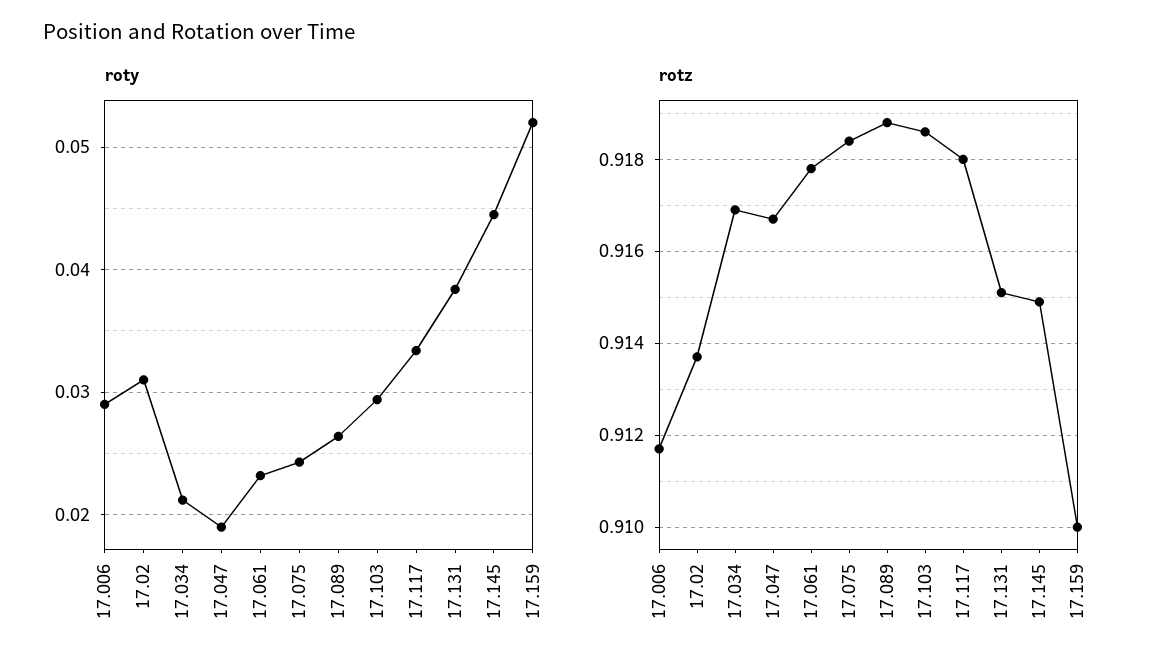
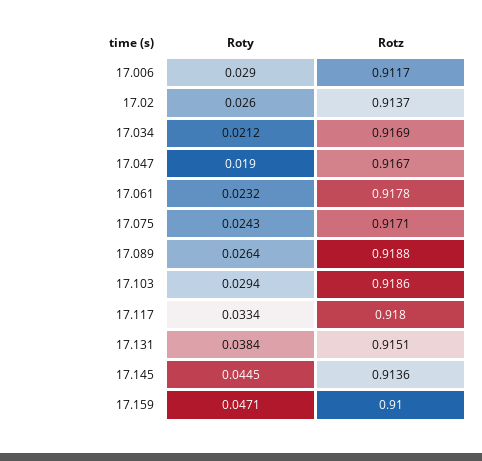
roty, 17.02: 0.031 -> 0.026
roty, 17.159: 0.052 -> 0.0471
rotz, 17.075: 0.9185 -> 0.9171
rotz, 17.145: 0.915 -> 0.9136

